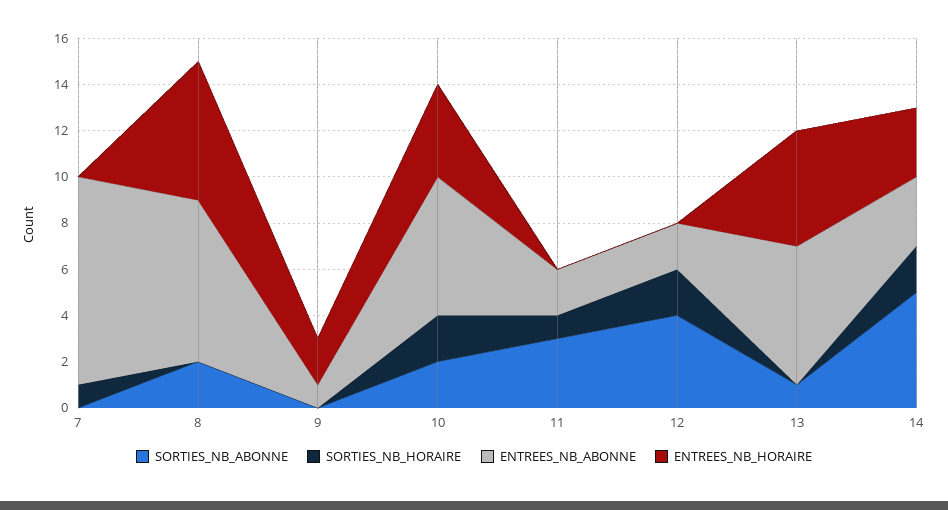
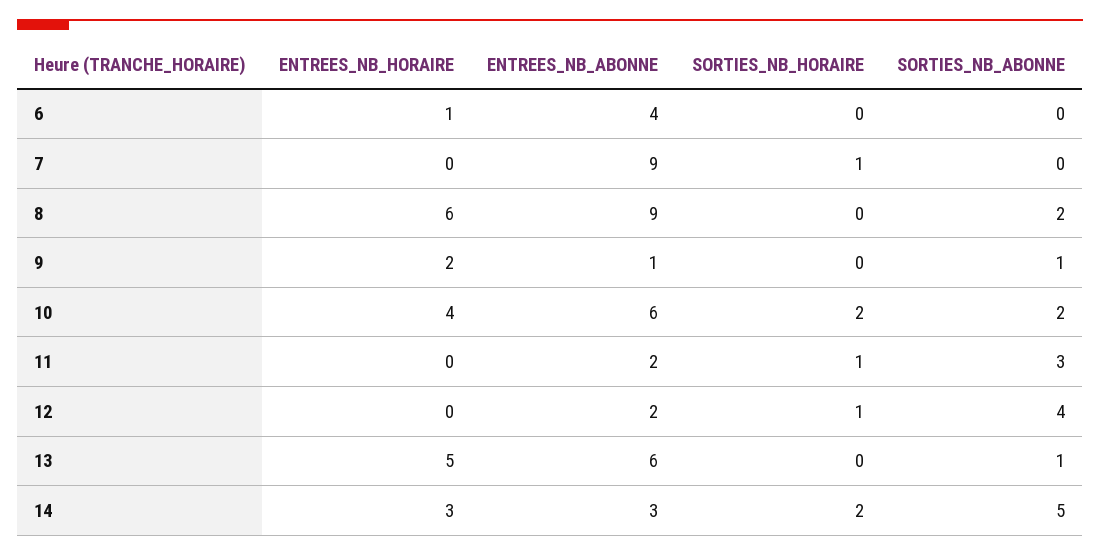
ENTREES_NB_ABONNE, 8: 7 -> 9
SORTIES_NB_ABONNE, 9: 0 -> 1
SORTIES_NB_HORAIRE, 12: 2 -> 1
ENTREES_NB_HORAIRE, 6: none -> 1
ENTREES_NB_ABONNE, 6: none -> 4
SORTIES_NB_HORAIRE, 6: none -> 0
SORTIES_NB_ABONNE, 6: none -> 0

